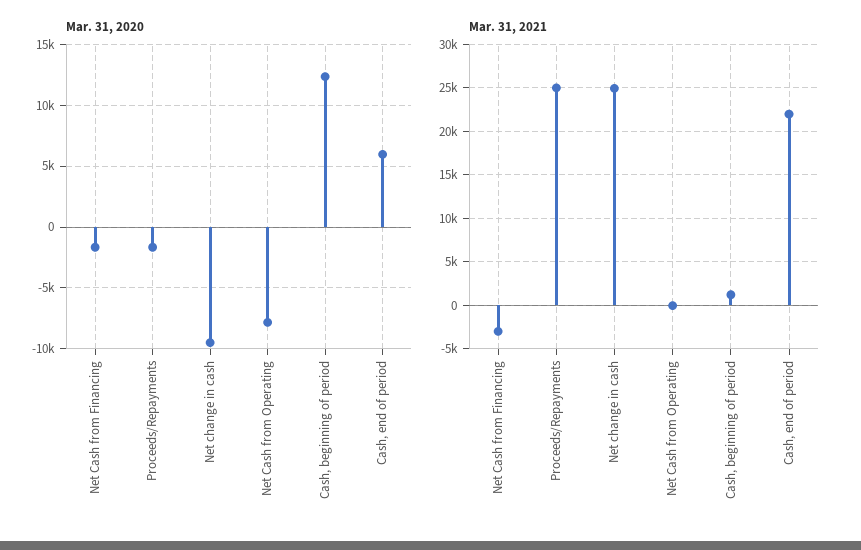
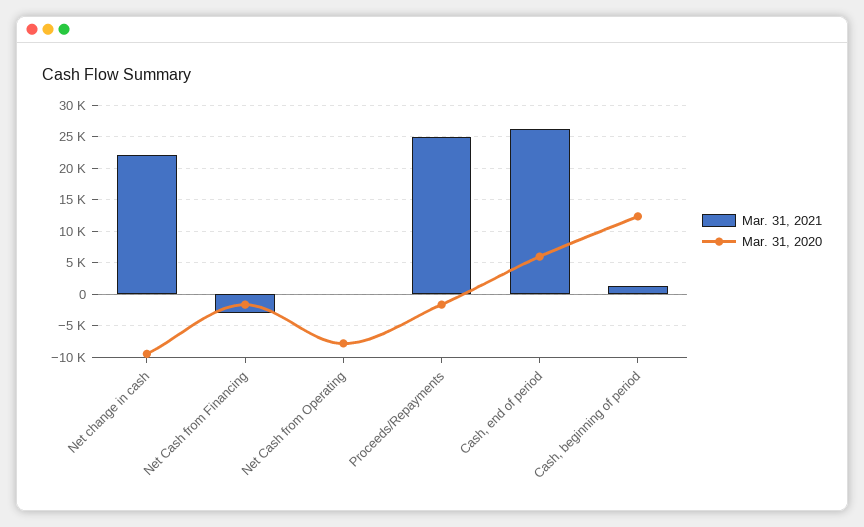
Mar. 31, 2021, Net change in cash: 25000 -> 22000
Mar. 31, 2021, Cash, end of period: 22000 -> 26000

